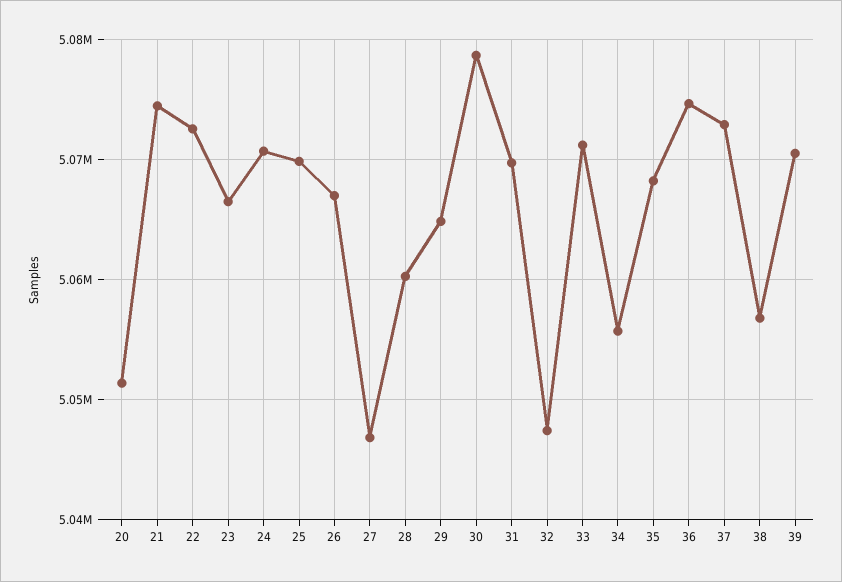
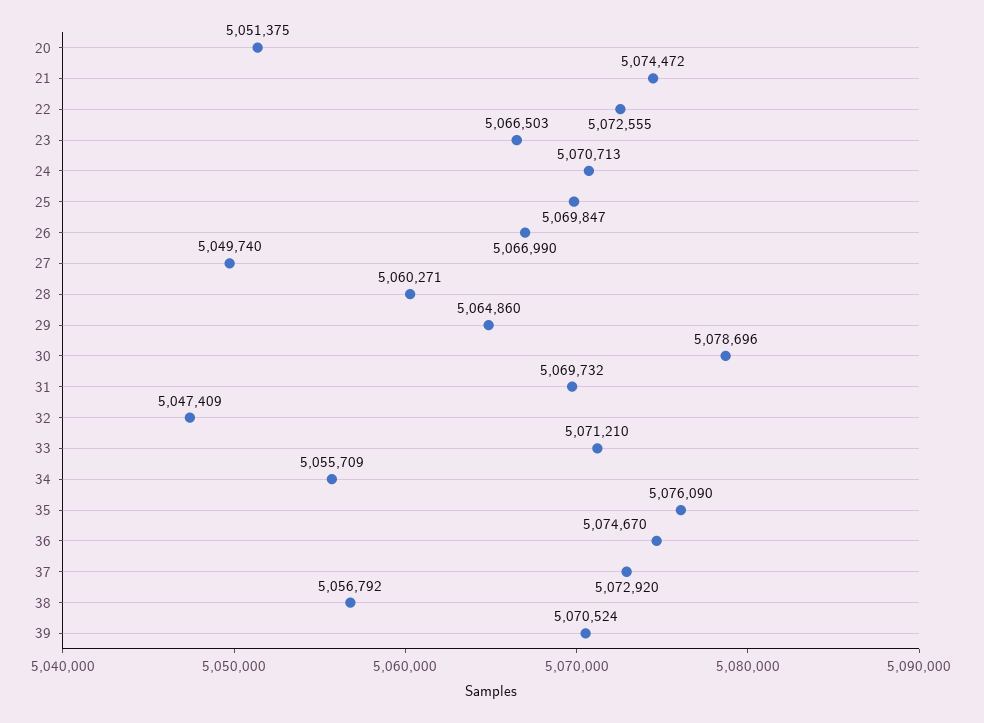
27: 5047000 -> 5049740
35: 5068000 -> 5076090

